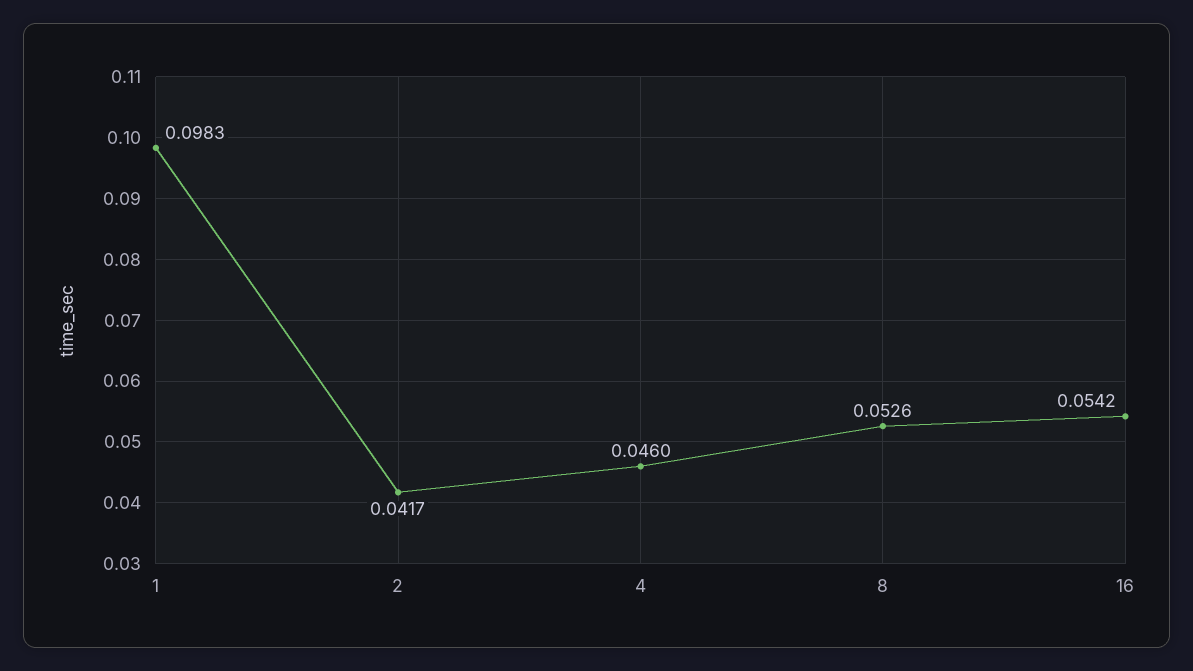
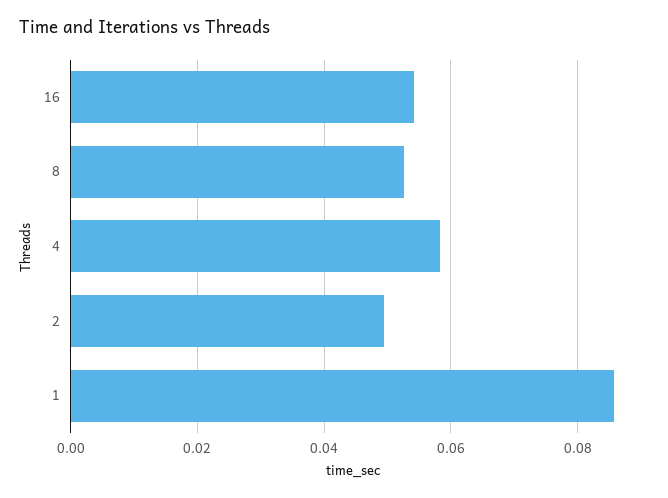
1: 0.0983 -> 0.086
2: 0.0417 -> 0.05
4: 0.046 -> 0.058

